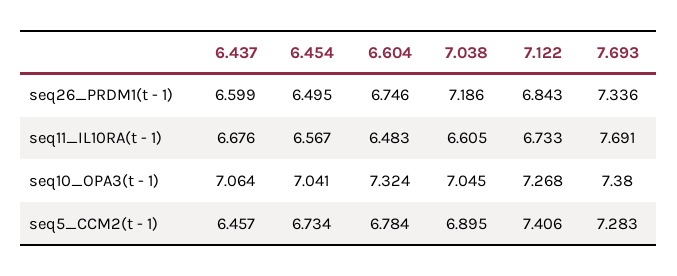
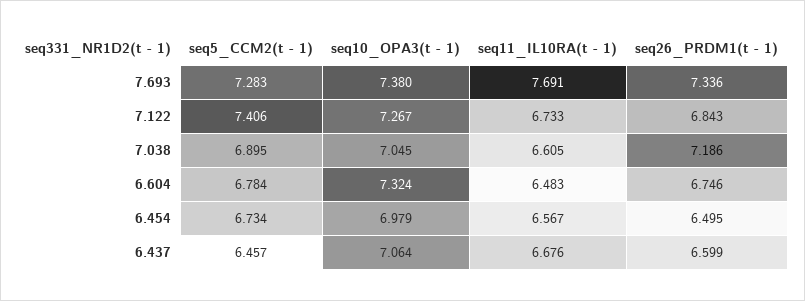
6.454, seq10_OPA3(t - 1): 7.041 -> 6.979
7.122, seq10_OPA3(t - 1): 7.268 -> 7.267

